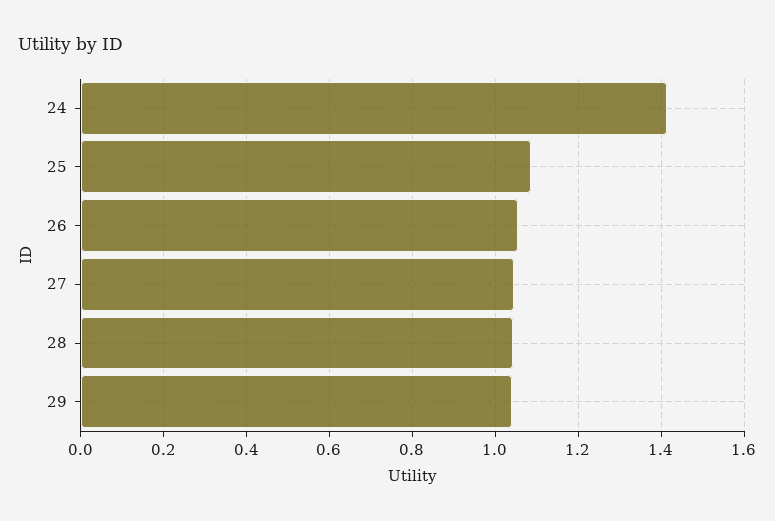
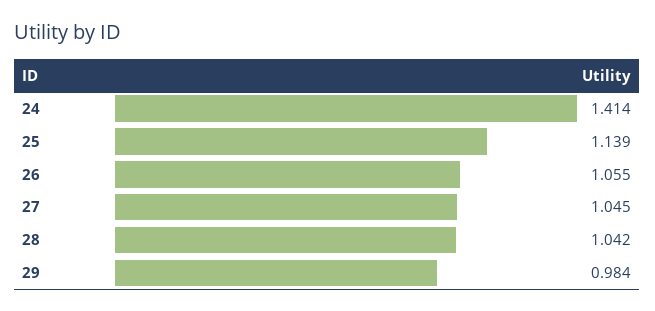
25: 1.08 -> 1.139
29: 1.04 -> 0.984

